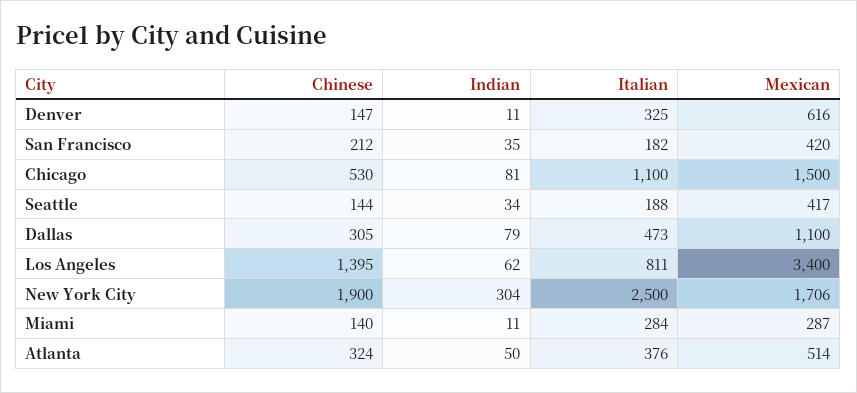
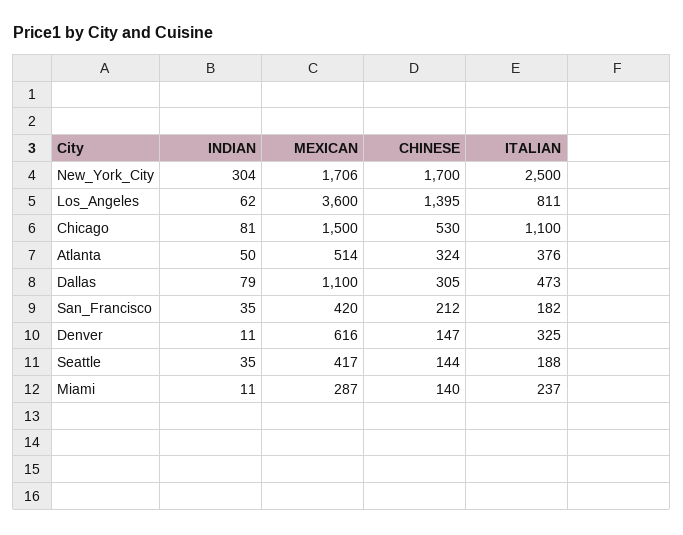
Indian, Seattle: 34 -> 35
Mexican, Los Angeles: 3400 -> 3600
Chinese, New York City: 1900 -> 1700
Italian, Miami: 284 -> 237

